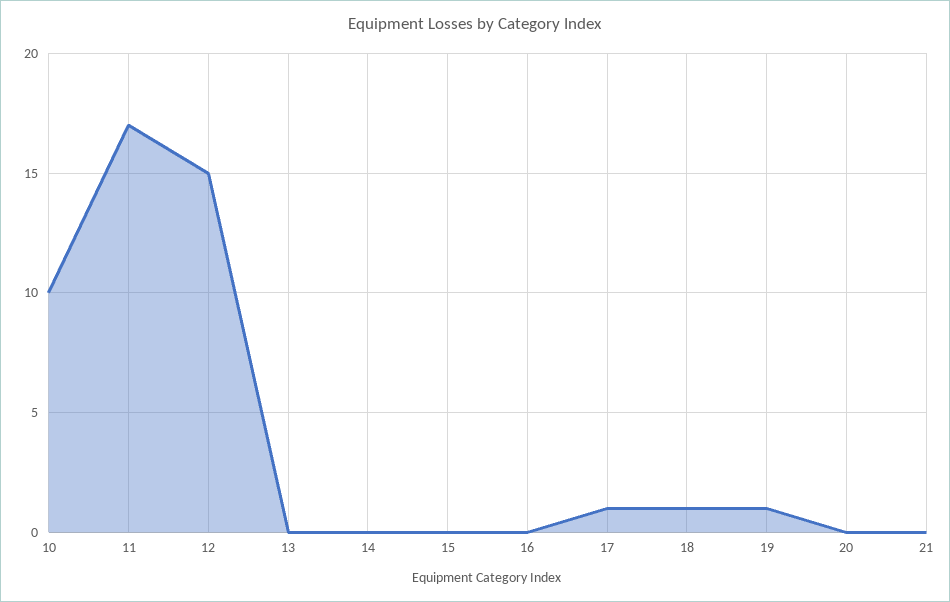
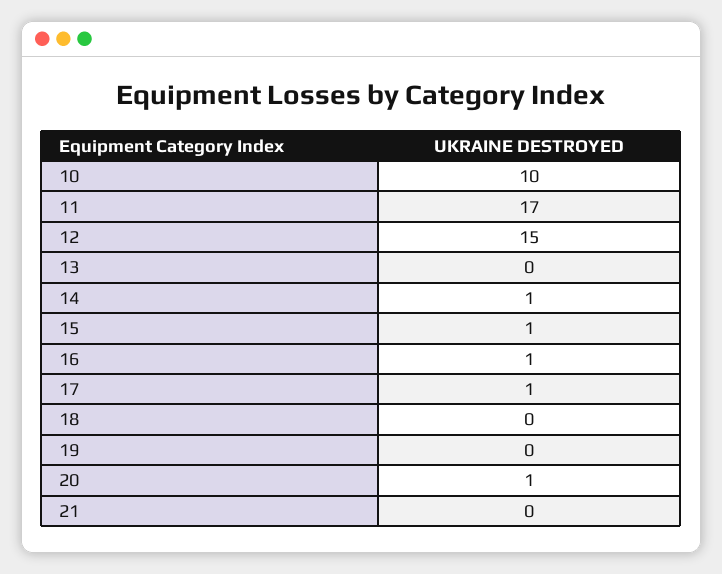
14: 0 -> 1
15: 0 -> 1
16: 0 -> 1
18: 1 -> 0
19: 1 -> 0
20: 0 -> 1

